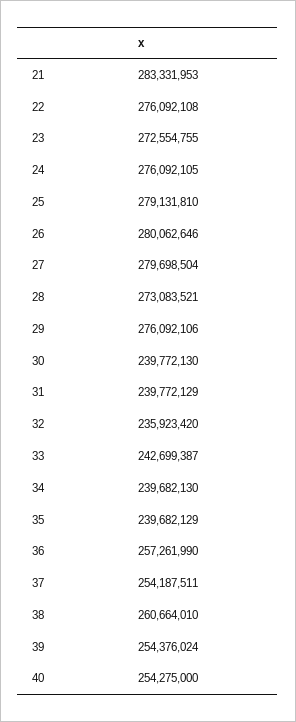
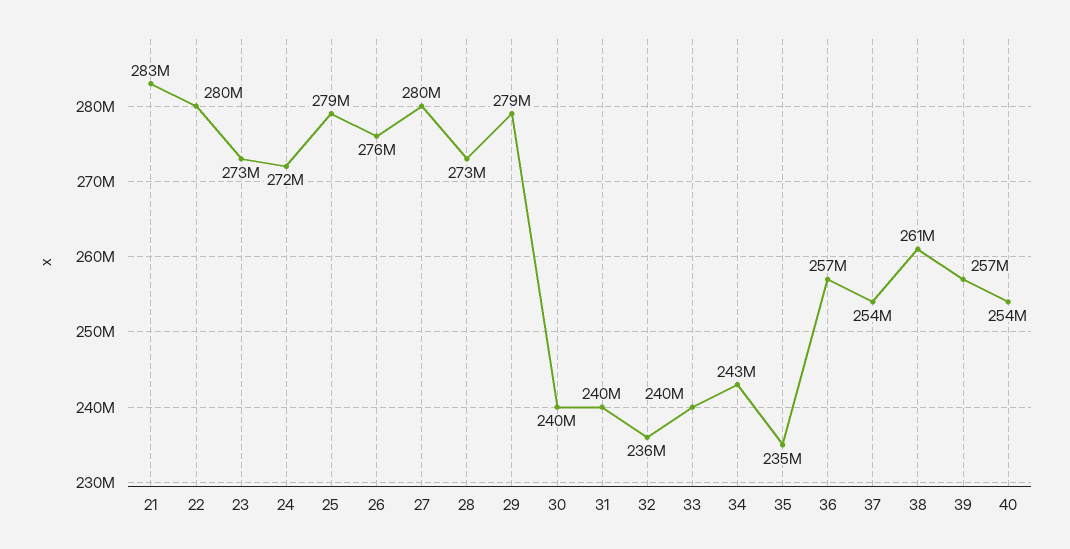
22: 276092108 -> 280000000
24: 276092105 -> 272000000
26: 280062646 -> 276000000
29: 276092106 -> 279000000
33: 242699387 -> 240000000
34: 239682130 -> 243000000
35: 239682129 -> 235000000
39: 254376024 -> 257000000

